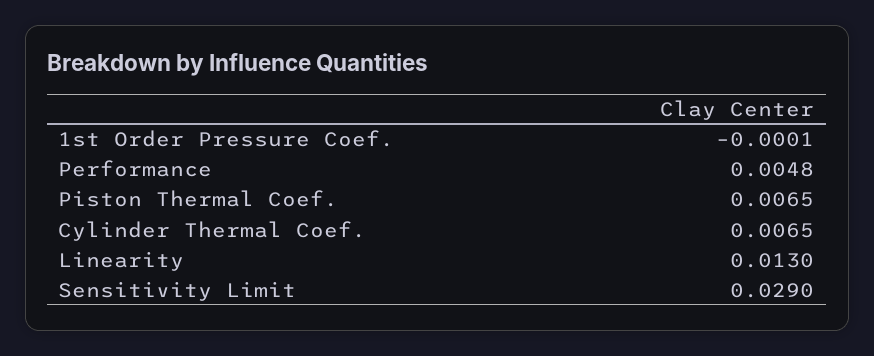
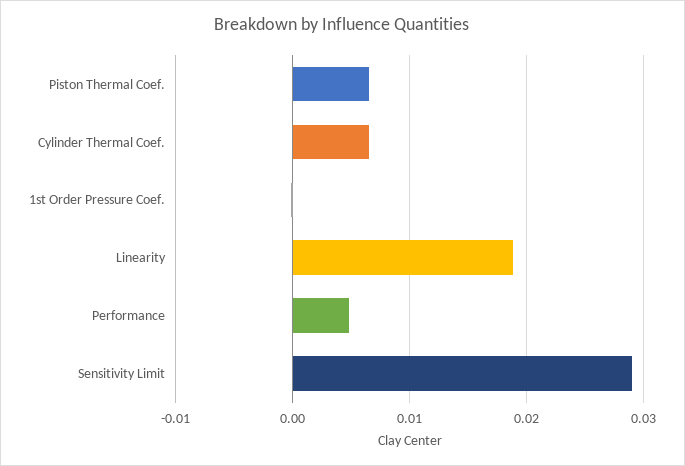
Linearity: 0.013 -> 0.019

